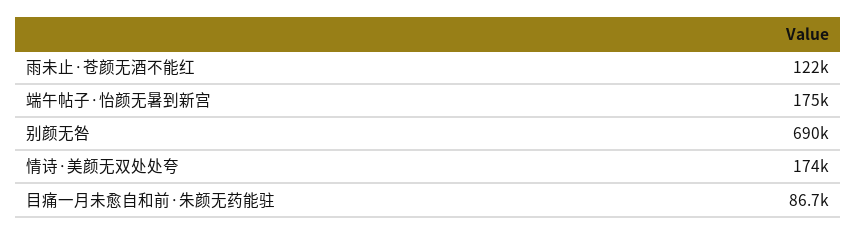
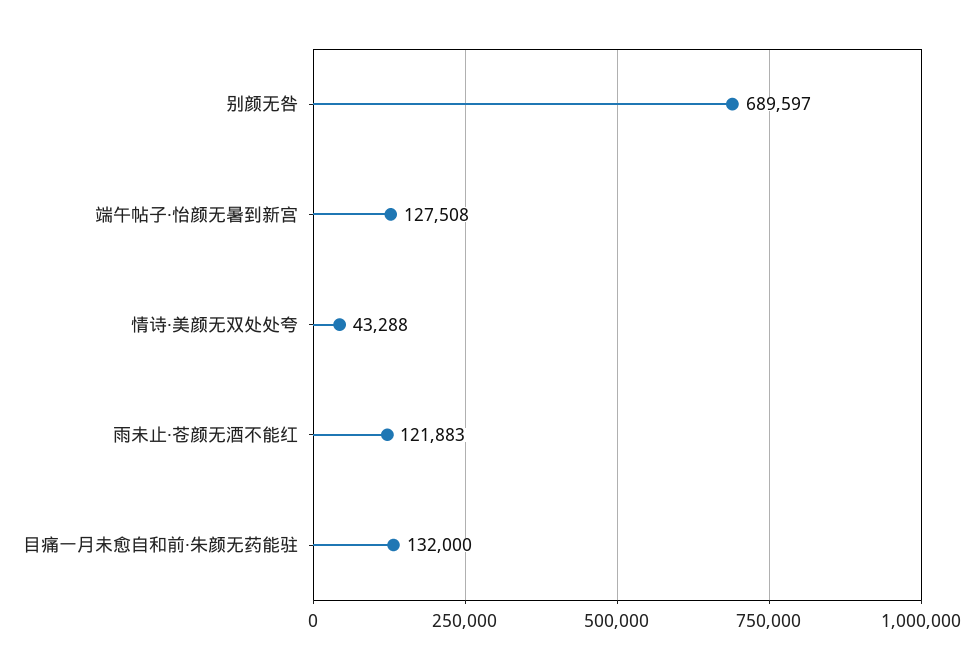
端午帖子·怡颜无暑到新宫: 175000 -> 127508
情诗·美颜无双处处夸: 174000 -> 43288
目痛一月未愈自和前·朱颜无药能驻: 86700 -> 132000

